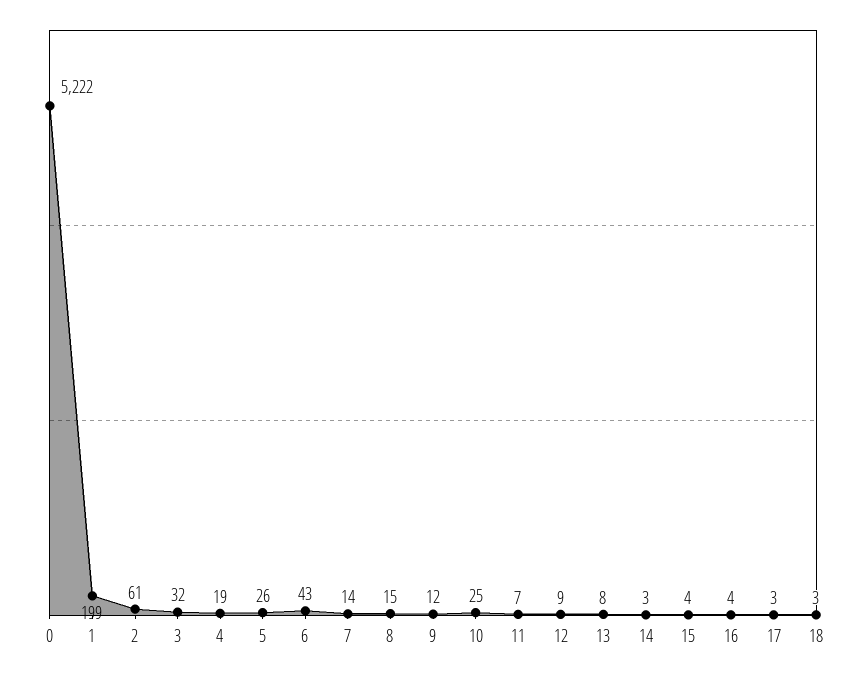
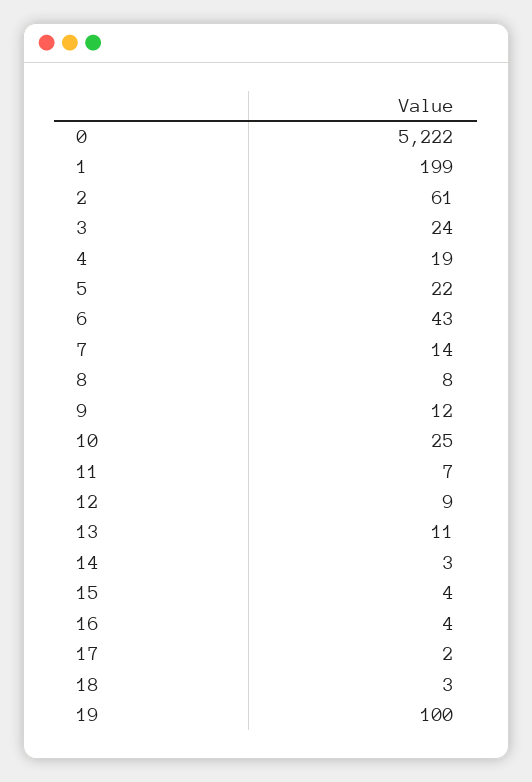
3: 32 -> 24
5: 26 -> 22
8: 15 -> 8
13: 8 -> 11
17: 3 -> 2
19: none -> 100

